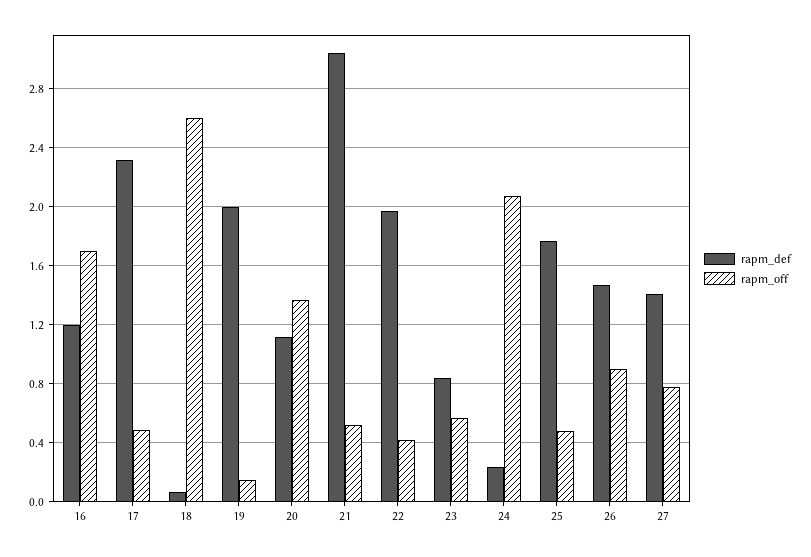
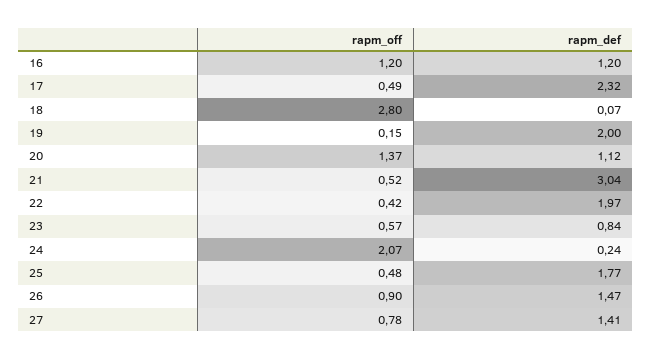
rapm_off, 16: 1.7 -> 1.2
rapm_off, 18: 2.6 -> 2.8

